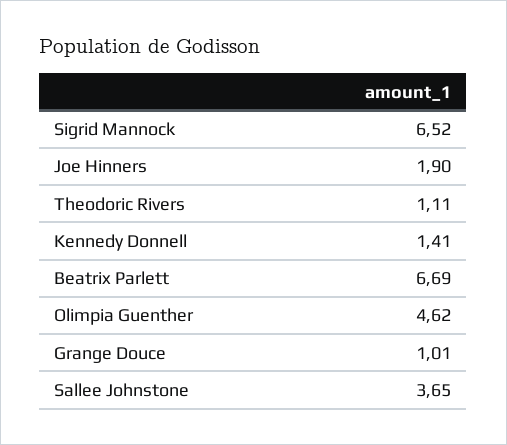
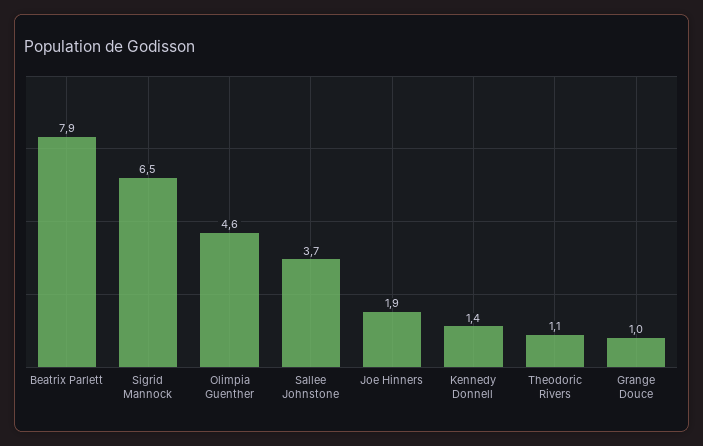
Beatrix Parlett: 6.69 -> 7.9

